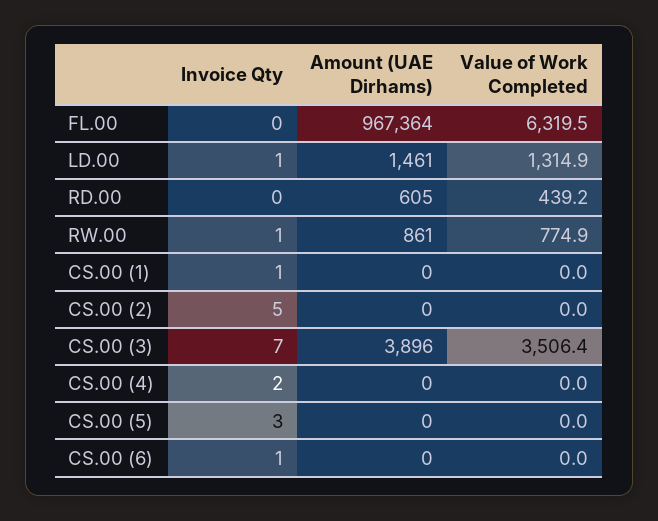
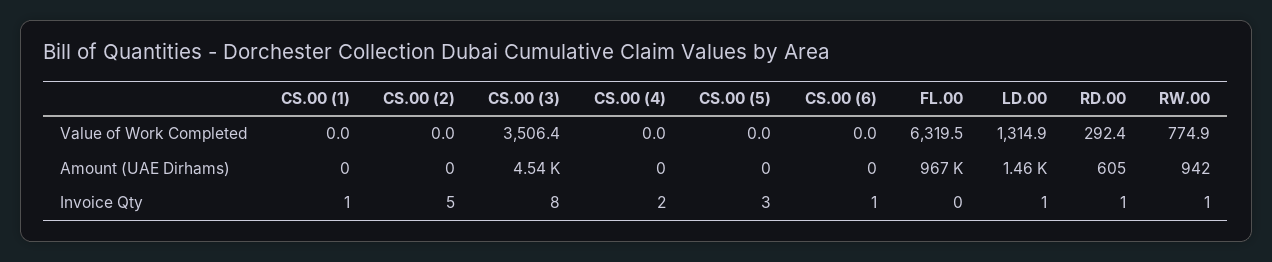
Invoice Qty, RD.00: 0 -> 1
Value of Work Completed, RD.00: 439.2 -> 292.4
Amount (UAE Dirhams), RW.00: 861 -> 942
Invoice Qty, CS.00 (3): 7 -> 8
Amount (UAE Dirhams), CS.00 (3): 3896 -> 4540

